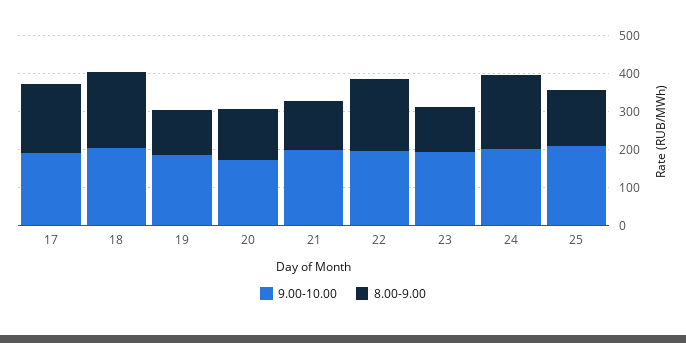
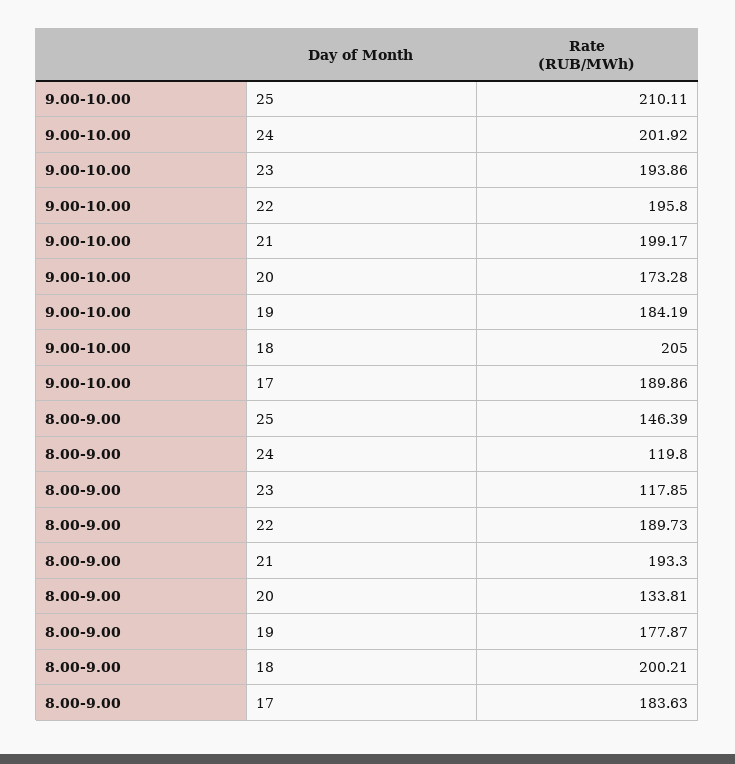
8.00-9.00, 19: 125 -> 177.87
8.00-9.00, 21: 125 -> 193.3
8.00-9.00, 24: 200 -> 119.8

